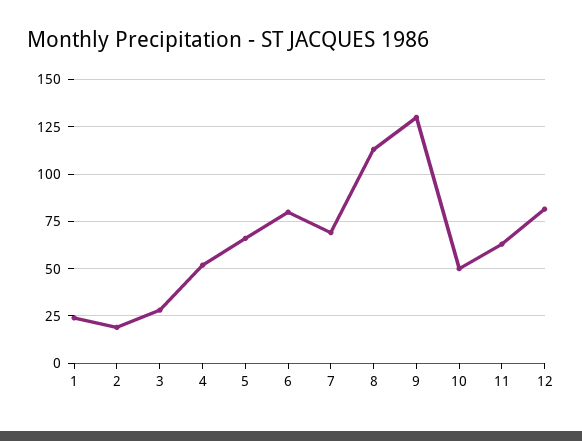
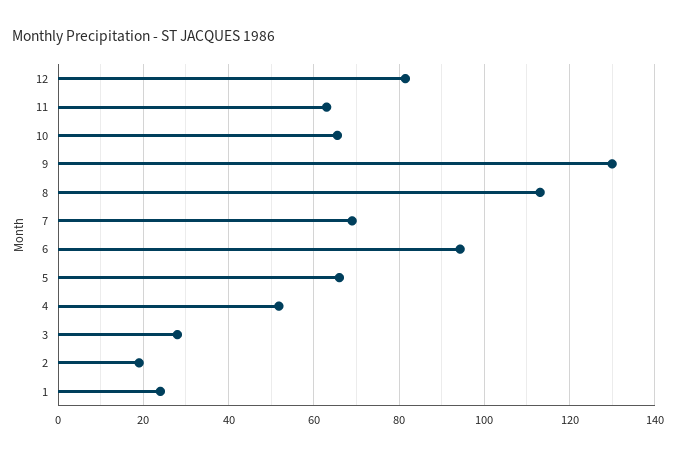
6: 80 -> 94
10: 50 -> 66

